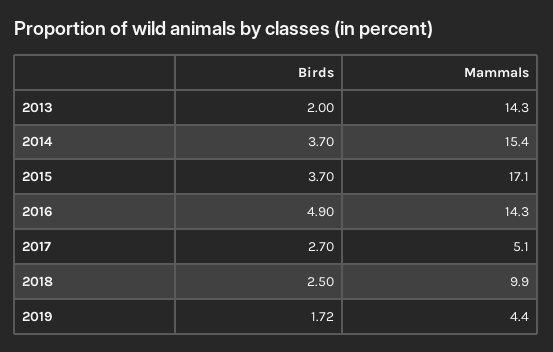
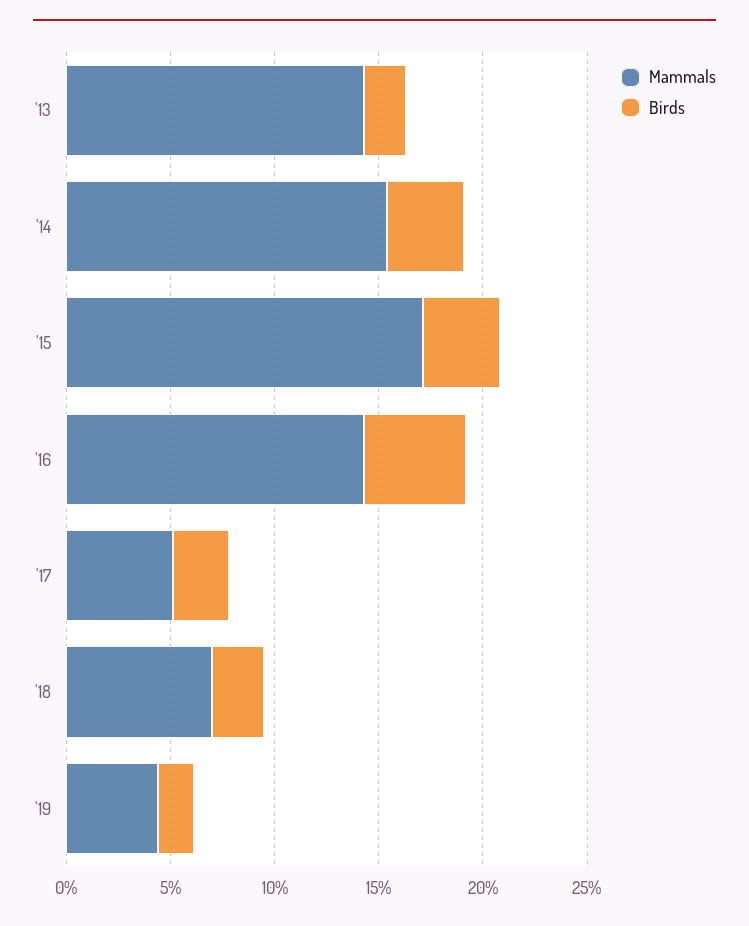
Mammals, 2018: 9.9 -> 7

